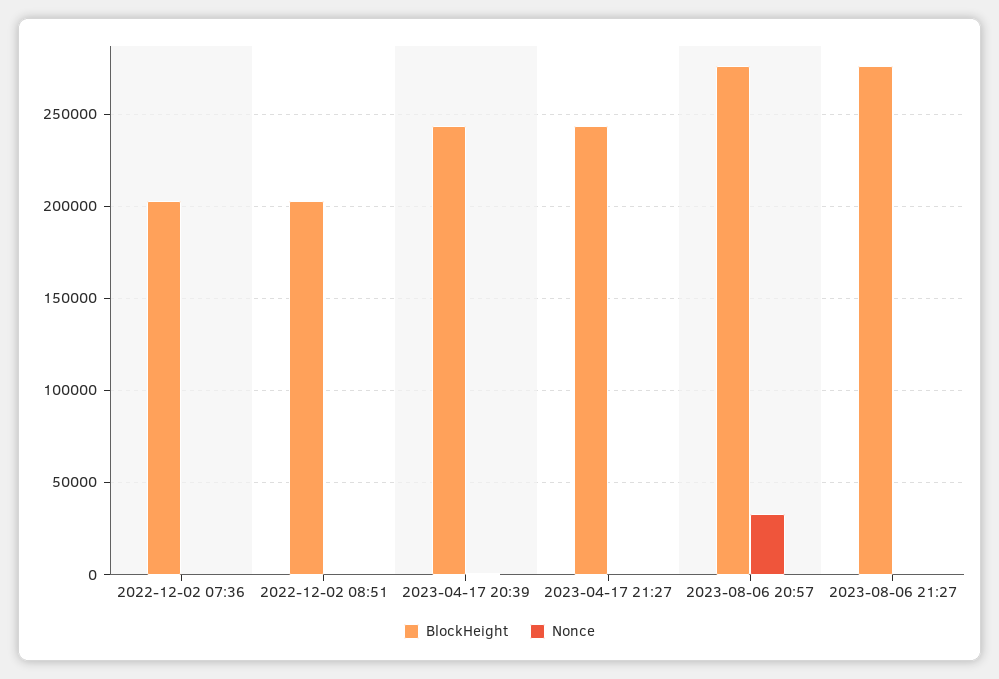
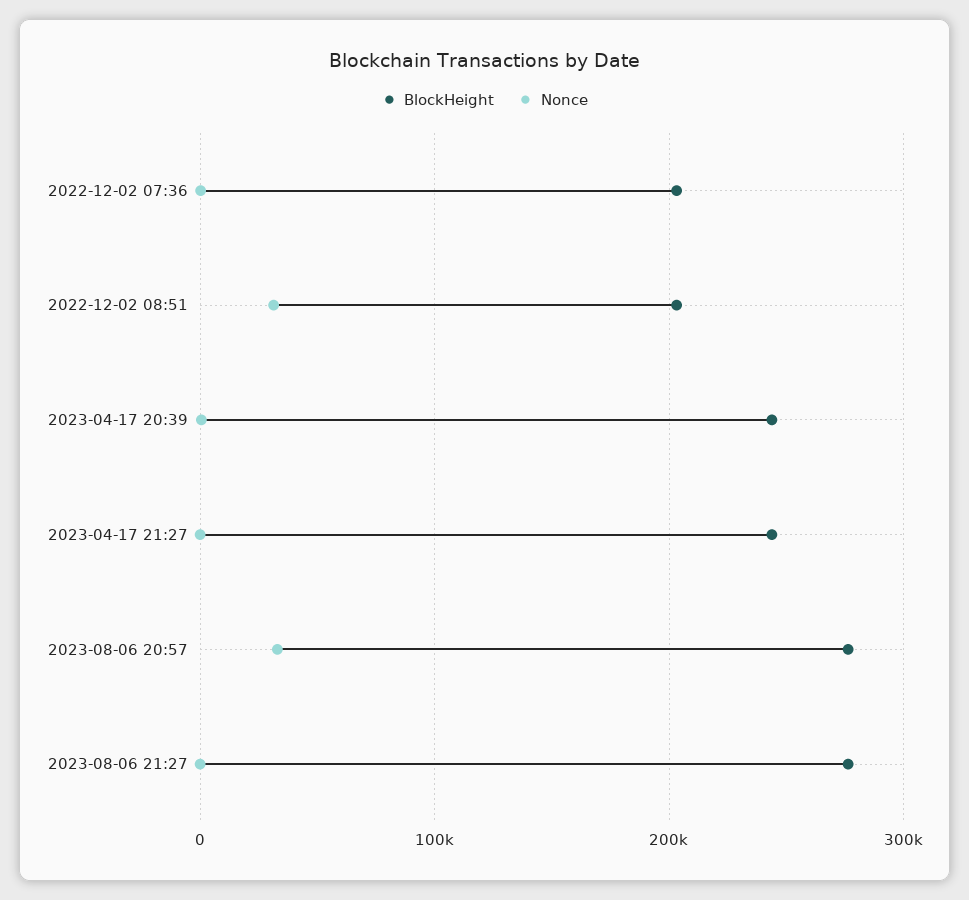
Nonce, 2022-12-02 08:51: 0 -> 30000

